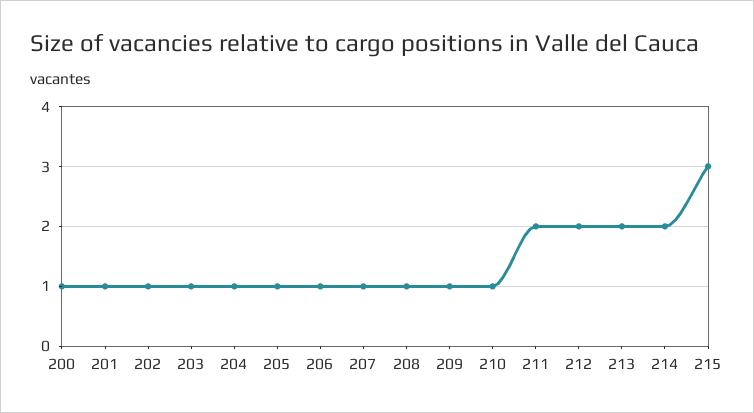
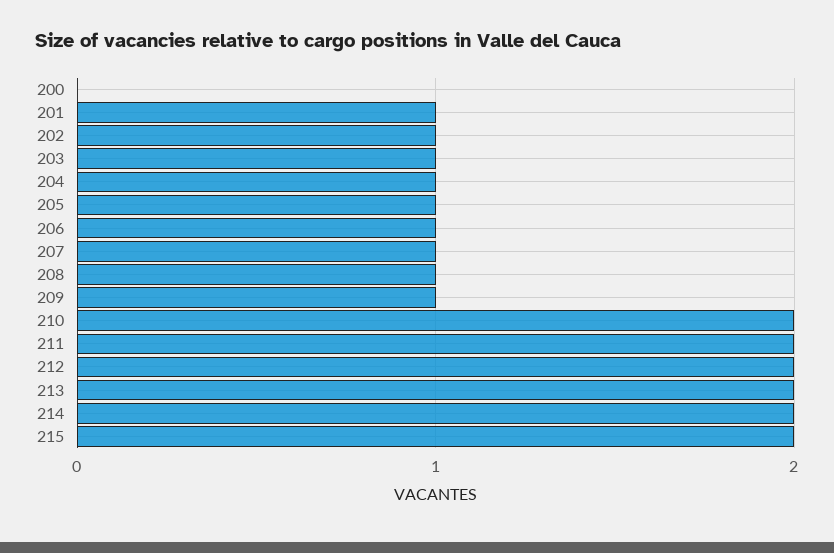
200: 1 -> 0
210: 1 -> 2
215: 3 -> 2

